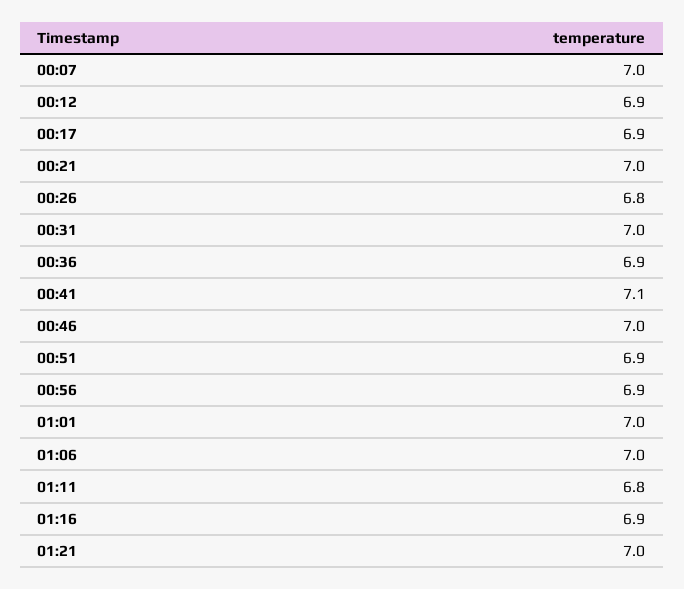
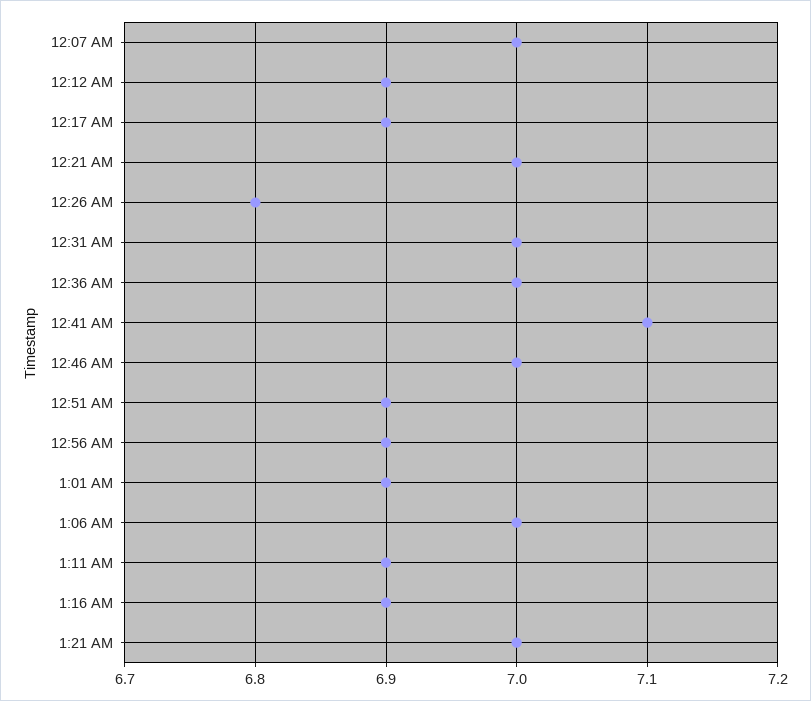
00:36: 6.9 -> 7
01:01: 7 -> 6.9
01:11: 6.8 -> 6.9

